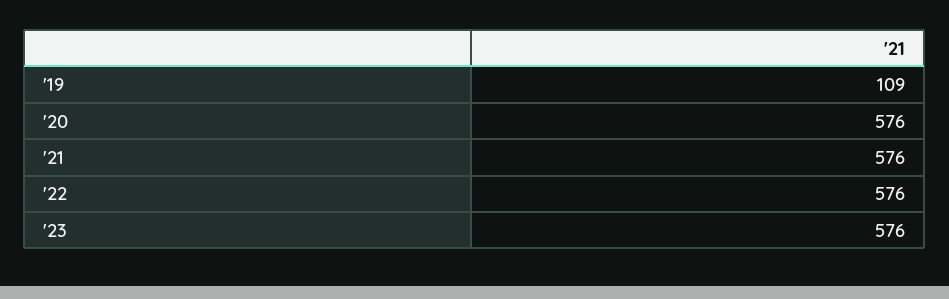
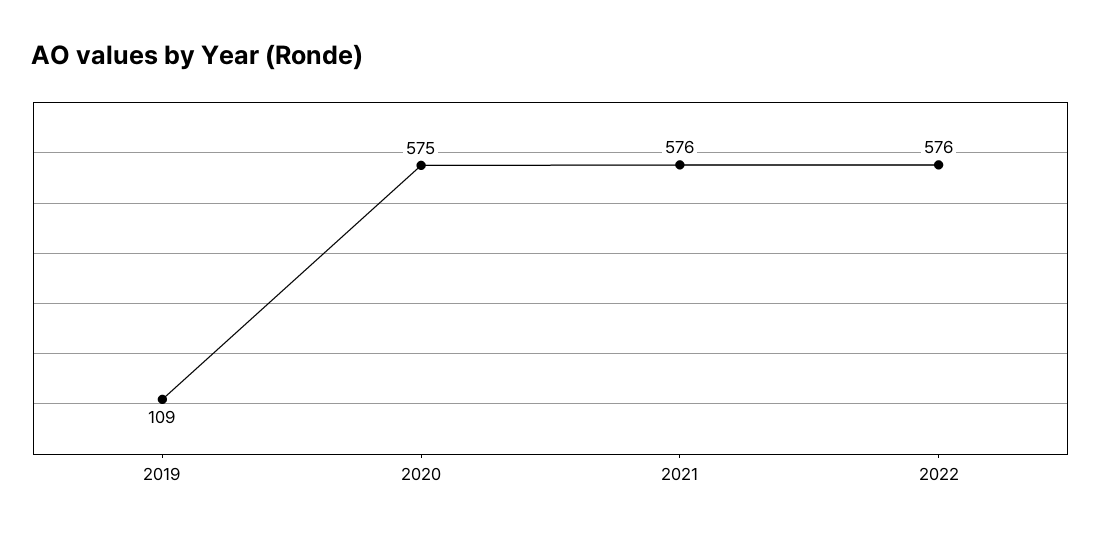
'20: 576 -> 575
'23: 576 -> none

